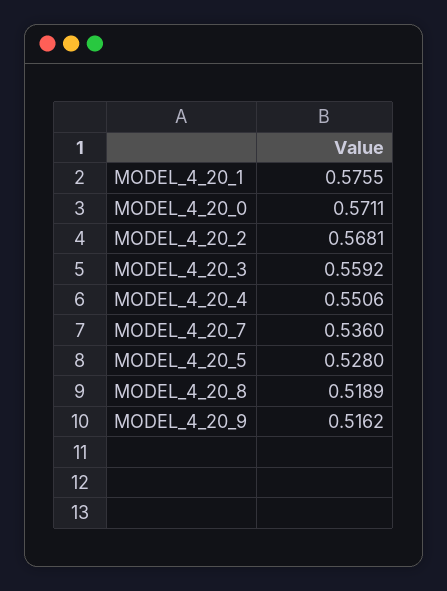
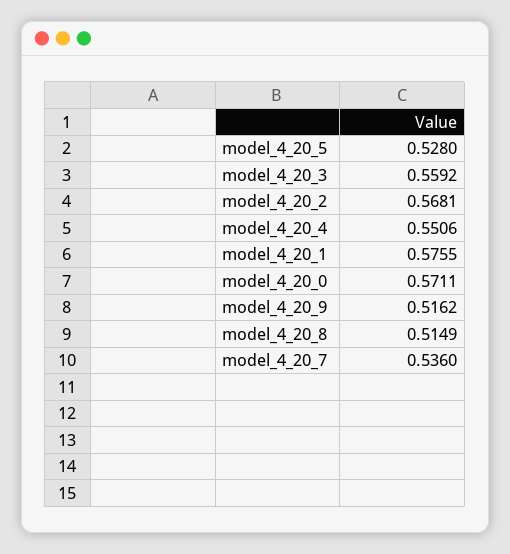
MODEL_4_20_8: 0.5189 -> 0.5149

